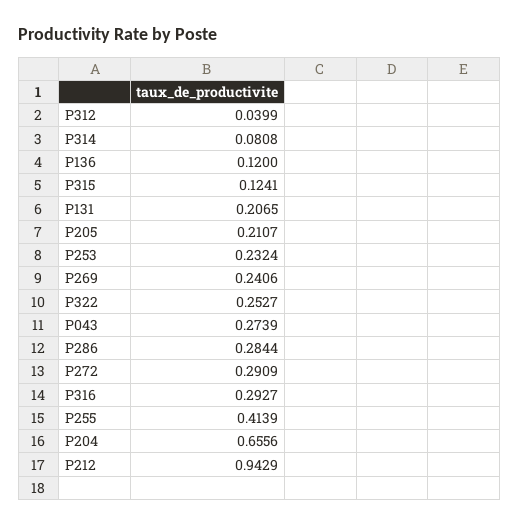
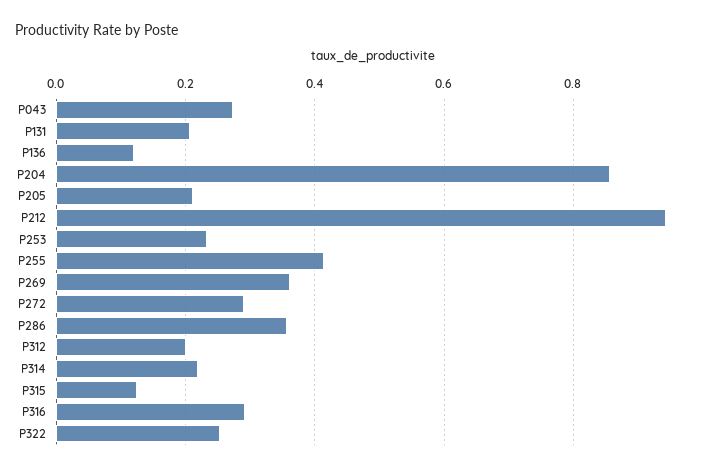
P312: 0.0399 -> 0.2
P314: 0.0808 -> 0.22
P269: 0.2406 -> 0.36
P286: 0.2844 -> 0.36
P204: 0.6556 -> 0.86

